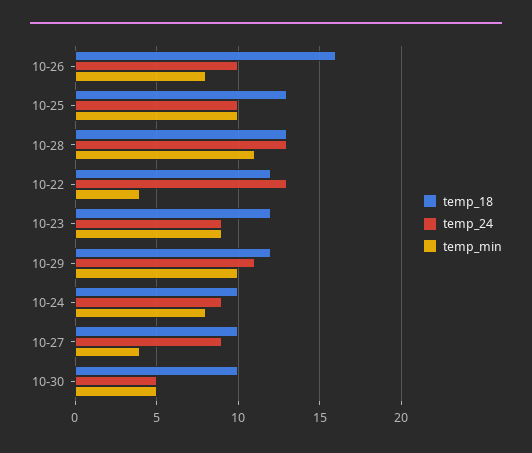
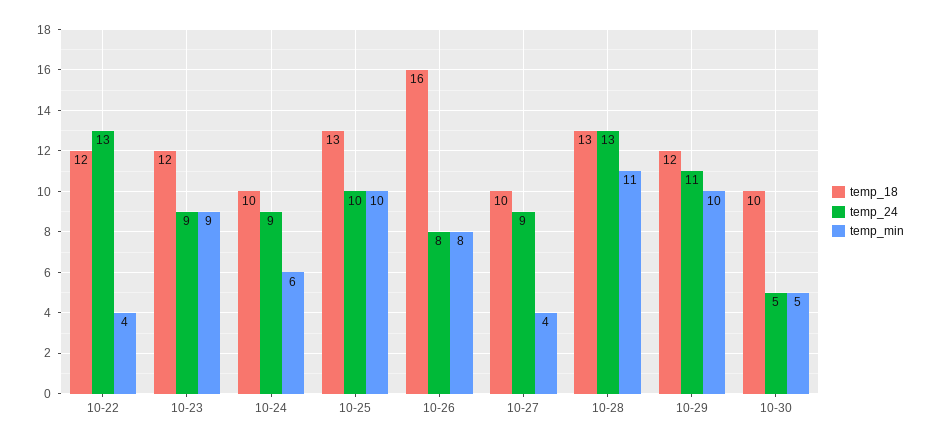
temp_24, 10-26: 10 -> 8
temp_min, 10-24: 8 -> 6

